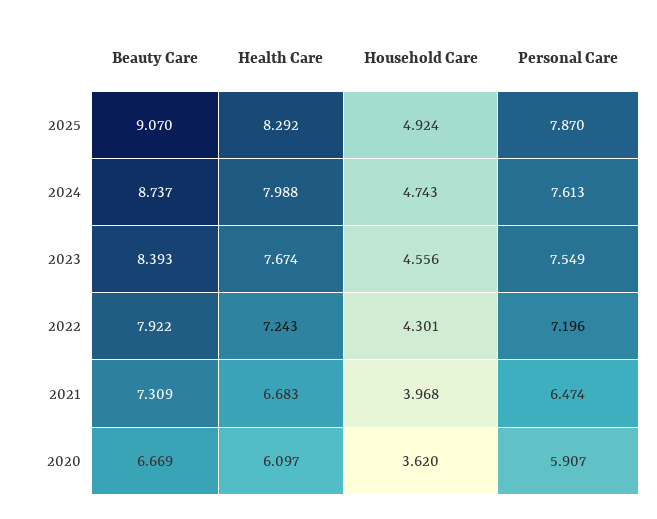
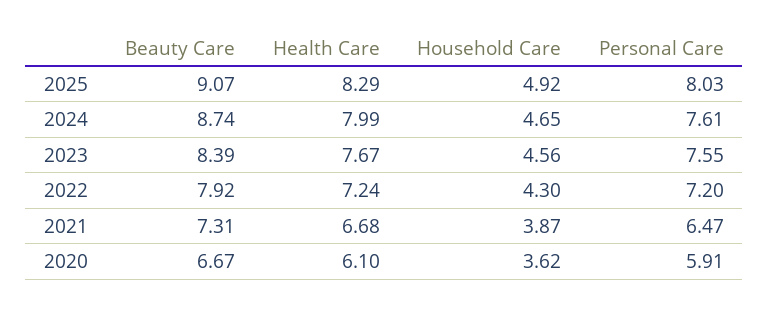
Personal Care, 2025: 7.87 -> 8.03
Household Care, 2024: 4.743 -> 4.65
Household Care, 2021: 3.968 -> 3.87

